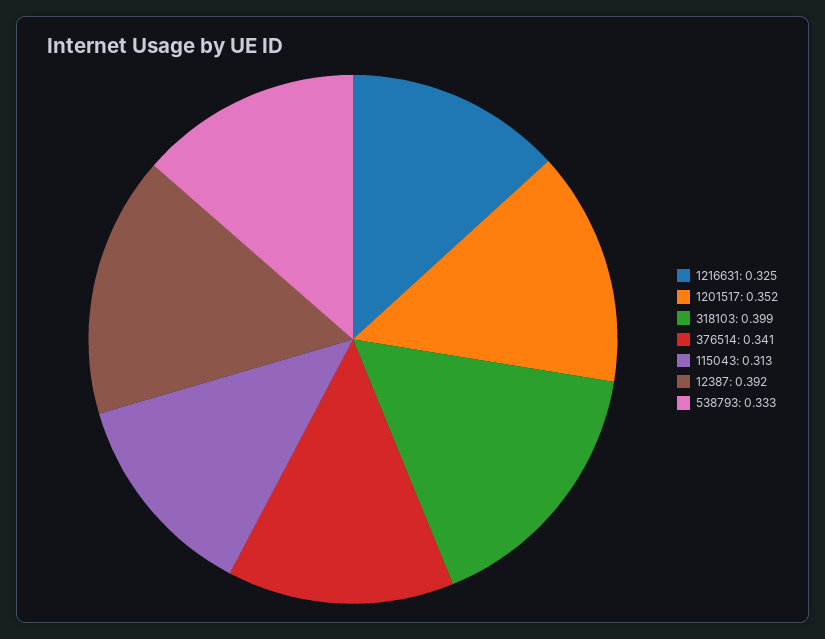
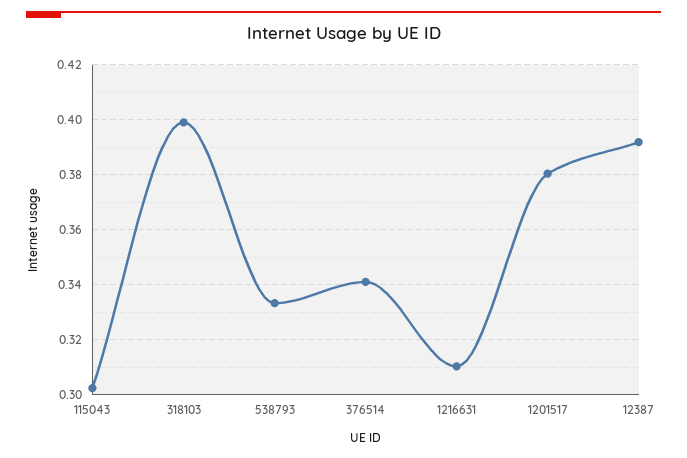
1216631: 0.325 -> 0.31
1201517: 0.352 -> 0.38
115043: 0.313 -> 0.3025

